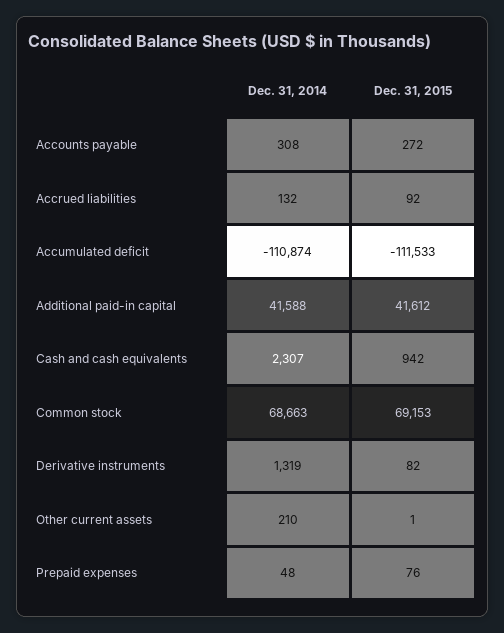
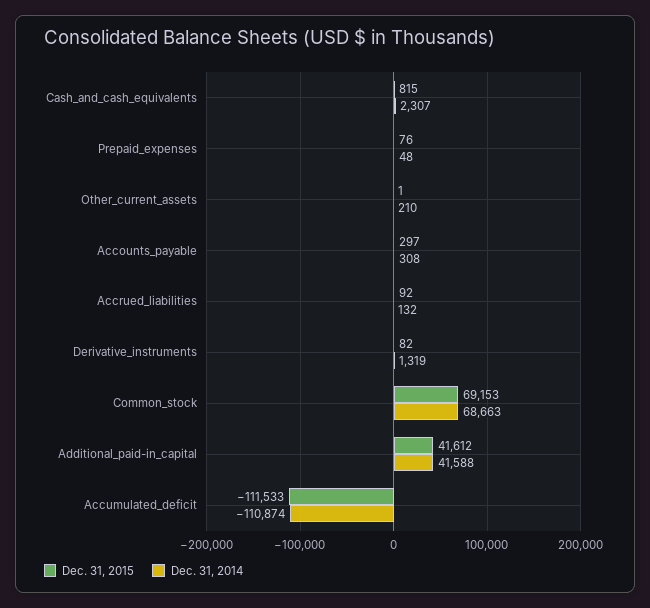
Dec. 31, 2015, Accounts payable: 272 -> 297
Dec. 31, 2015, Cash and cash equivalents: 942 -> 815

